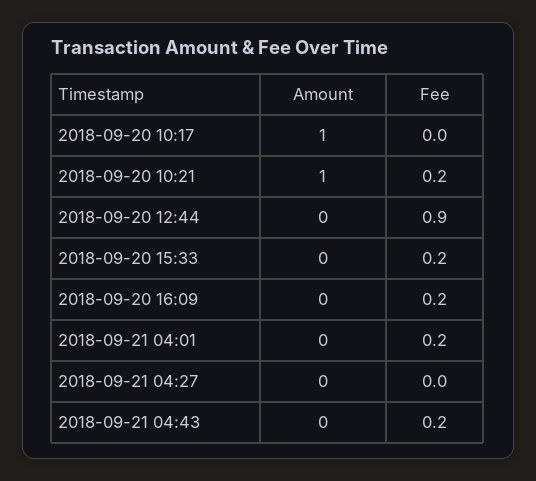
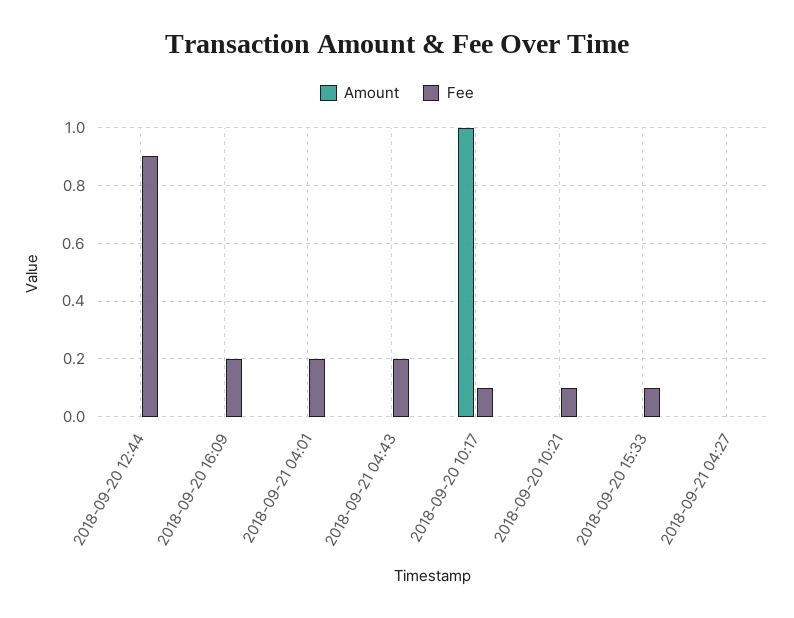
Fee, 2018-09-20 10:17: 0 -> 0.1
Amount, 2018-09-20 10:21: 1 -> 0
Fee, 2018-09-20 10:21: 0.2 -> 0.1
Fee, 2018-09-20 15:33: 0.2 -> 0.1

